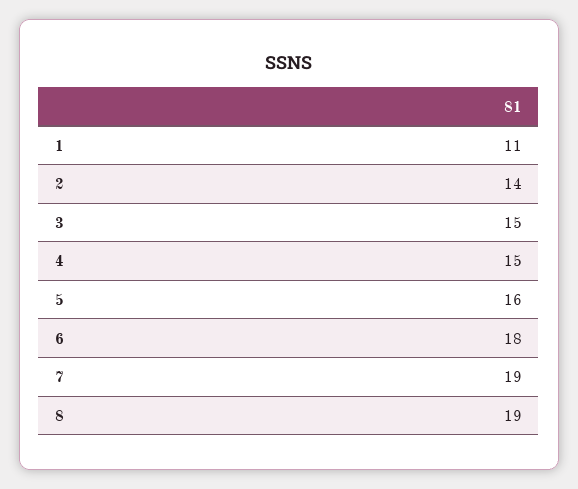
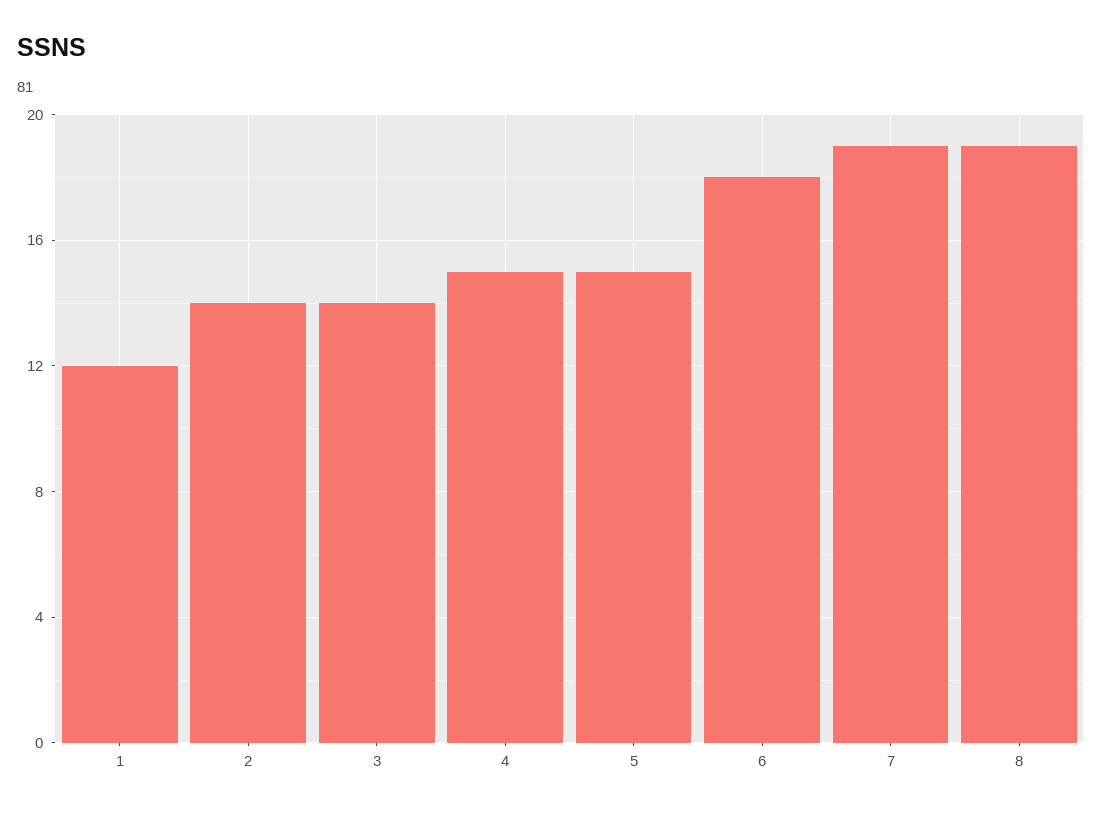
1: 11 -> 12
3: 15 -> 14
5: 16 -> 15

